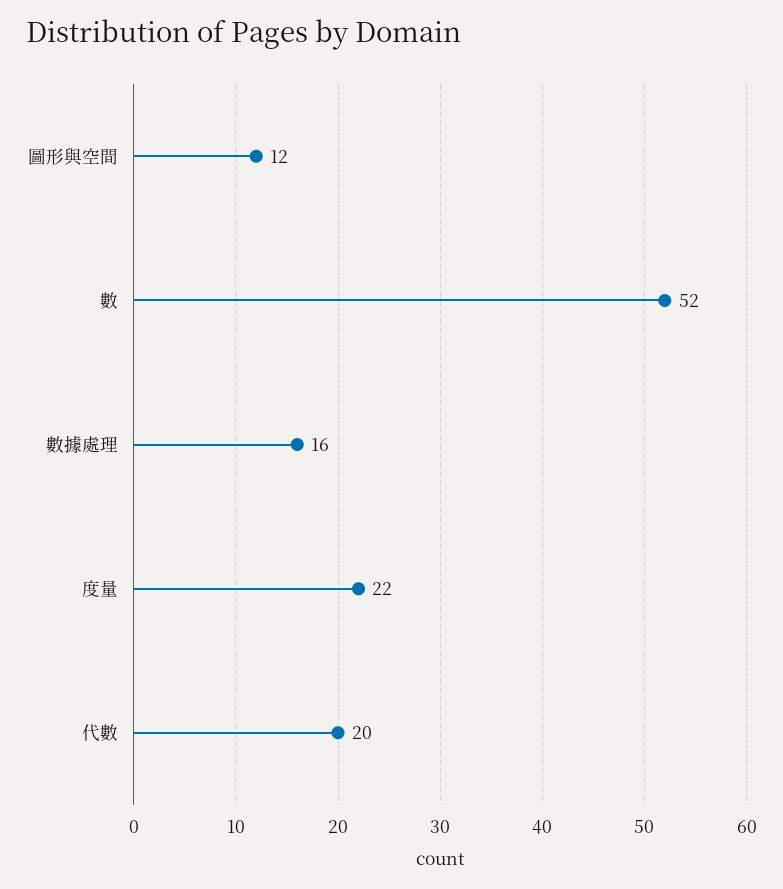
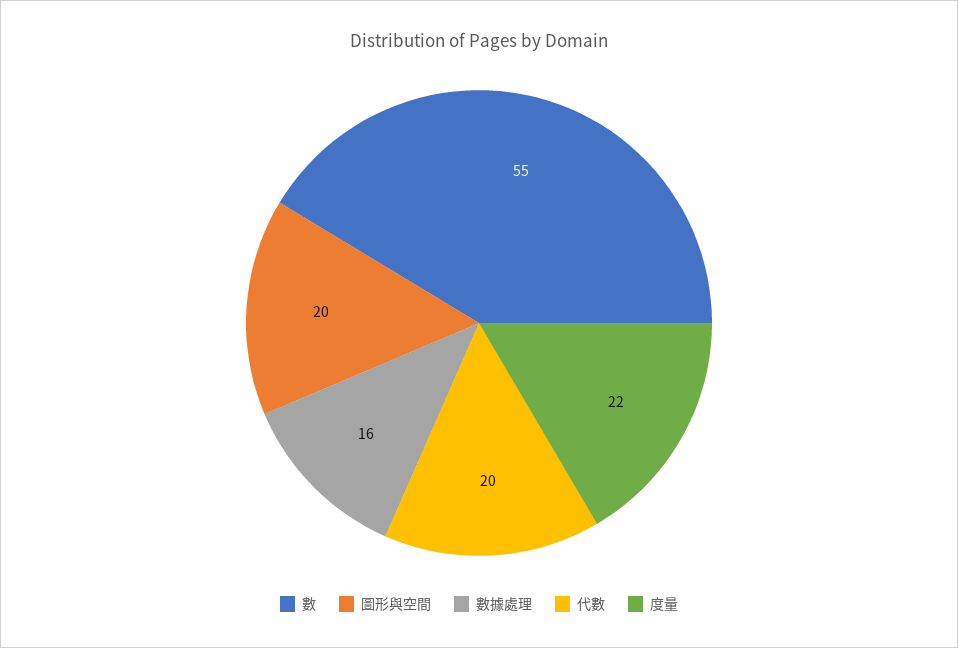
圖形與空間: 12 -> 20
數: 52 -> 55

